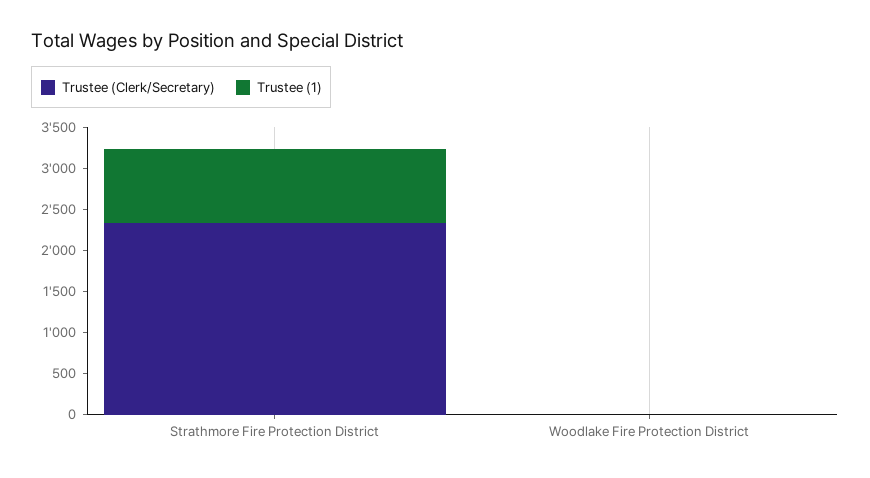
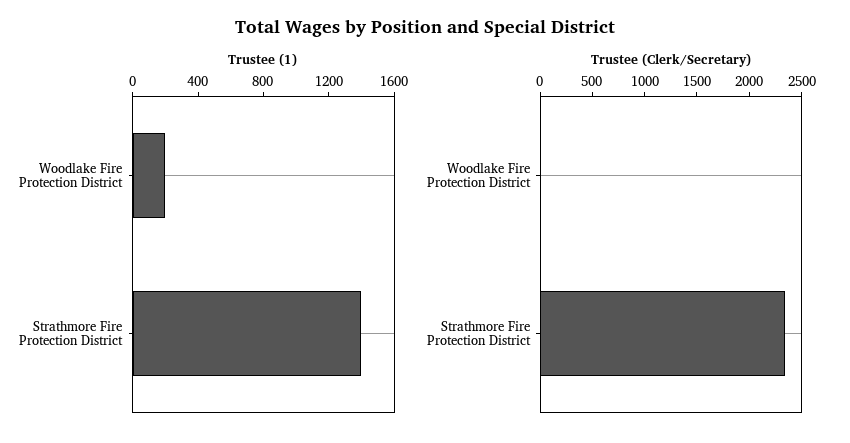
Trustee (1), Strathmore Fire Protection District: 900 -> 1400
Trustee (1), Woodlake Fire Protection District: 0 -> 200

